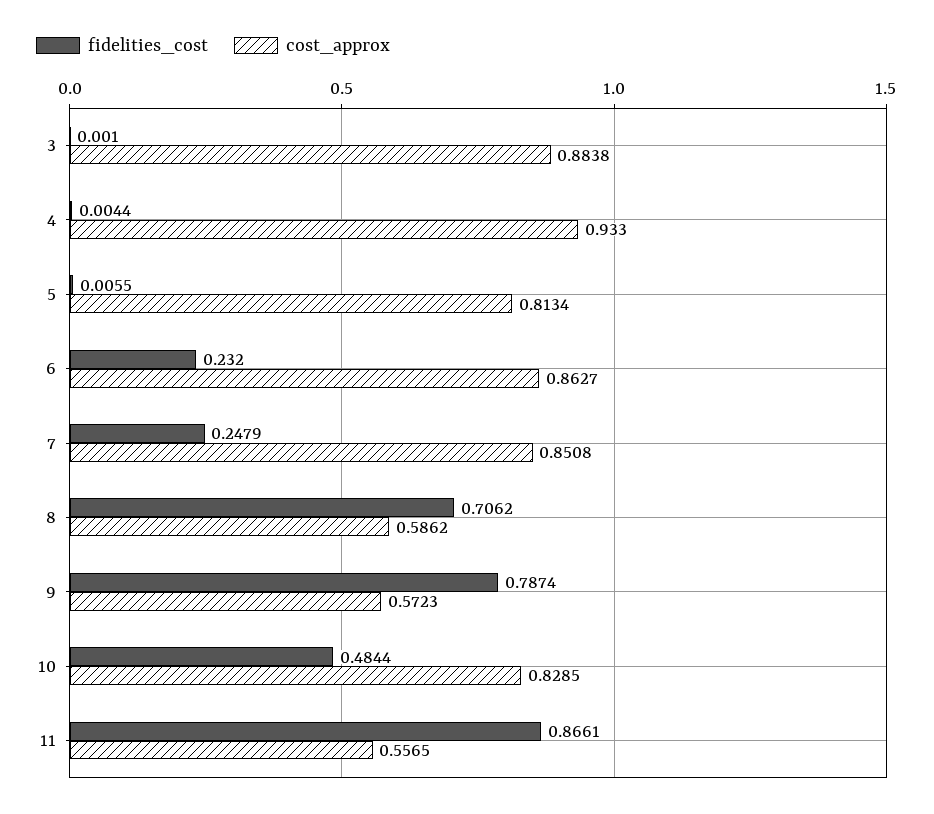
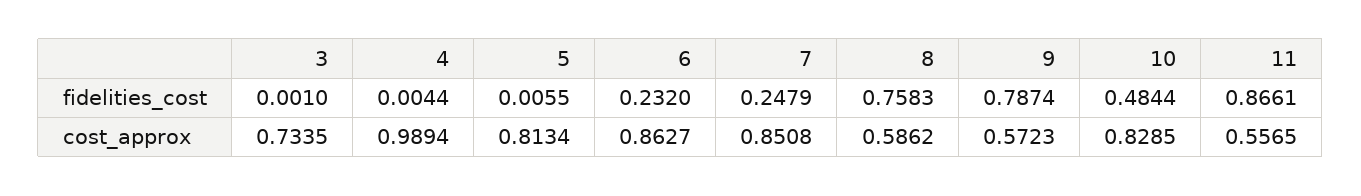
cost_approx, 3: 0.8838 -> 0.7335
cost_approx, 4: 0.933 -> 0.9894
fidelities_cost, 8: 0.7062 -> 0.7583

